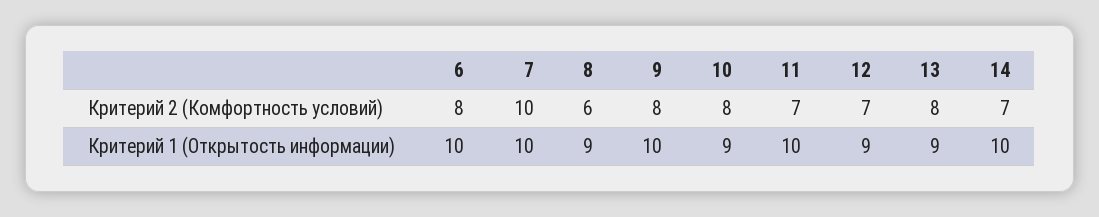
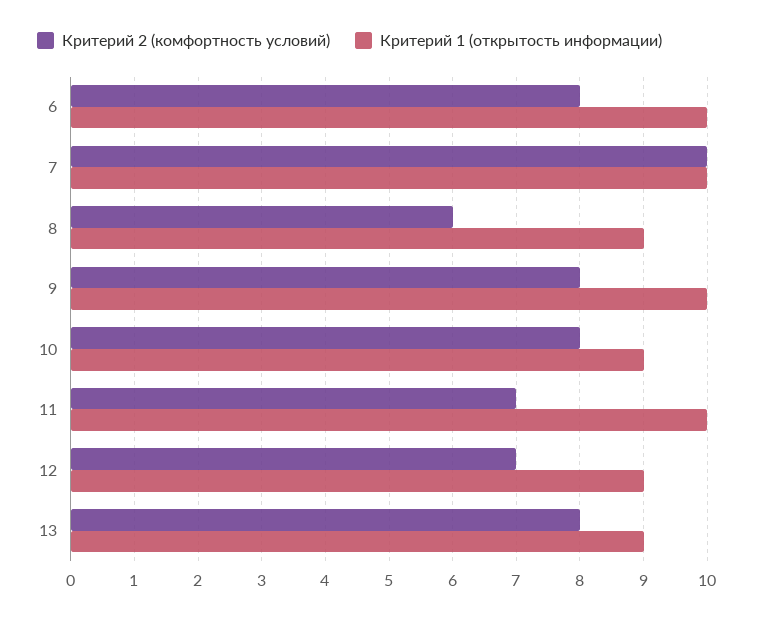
Критерий 2 (Комфортность условий), 14: 7 -> none
Критерий 1 (Открытость информации), 14: 10 -> none

